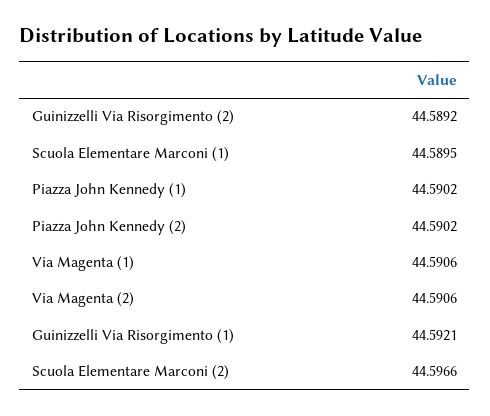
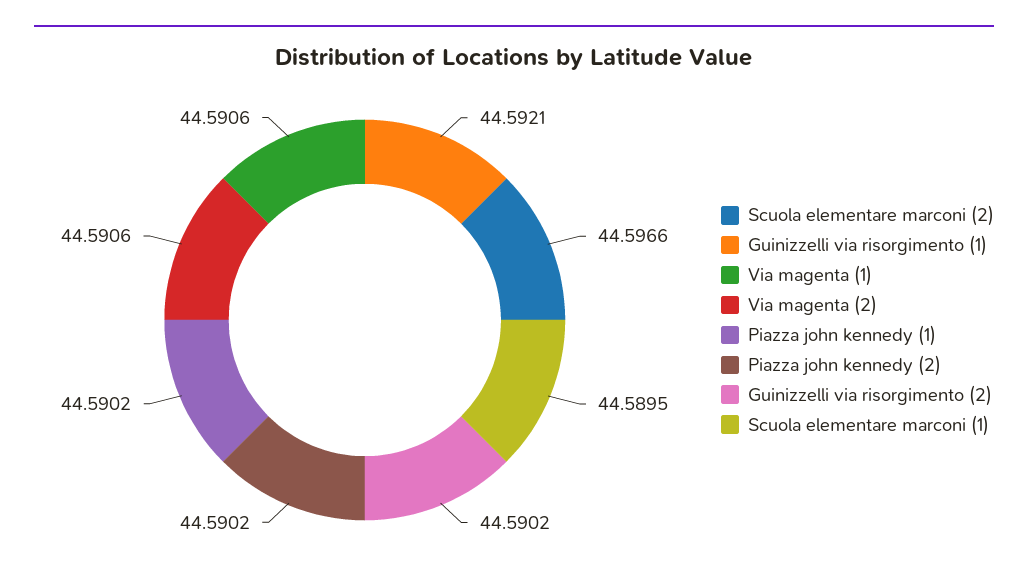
Guinizzelli Via Risorgimento (2): 44.5892 -> 44.5902

